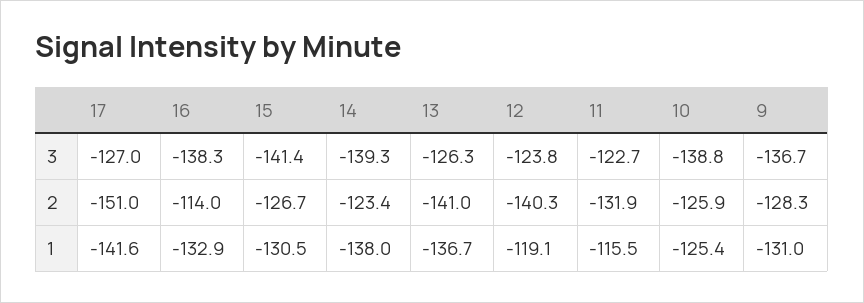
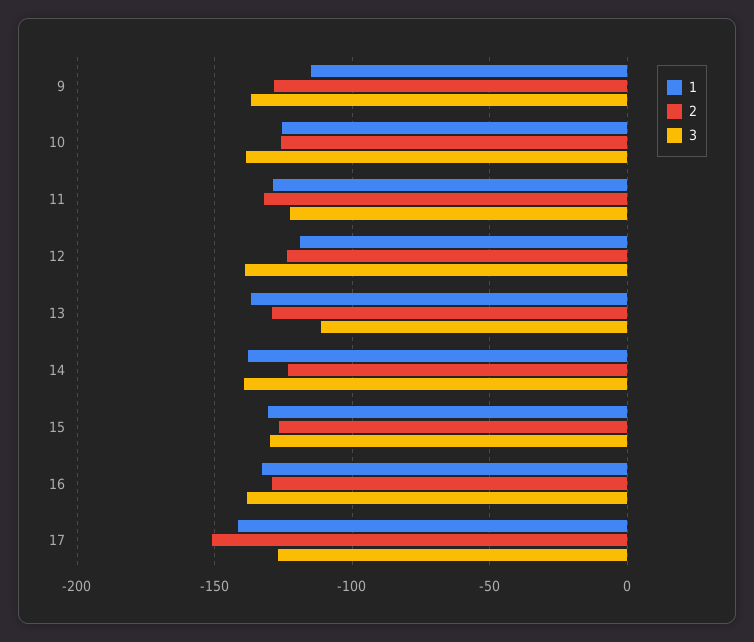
3, 15: -141.4 -> -130
3, 13: -126.3 -> -110
3, 12: -123.8 -> -140
2, 16: -114 -> -130
2, 13: -141 -> -130
2, 12: -140.3 -> -125
1, 11: -115.5 -> -130
1, 9: -131 -> -115

